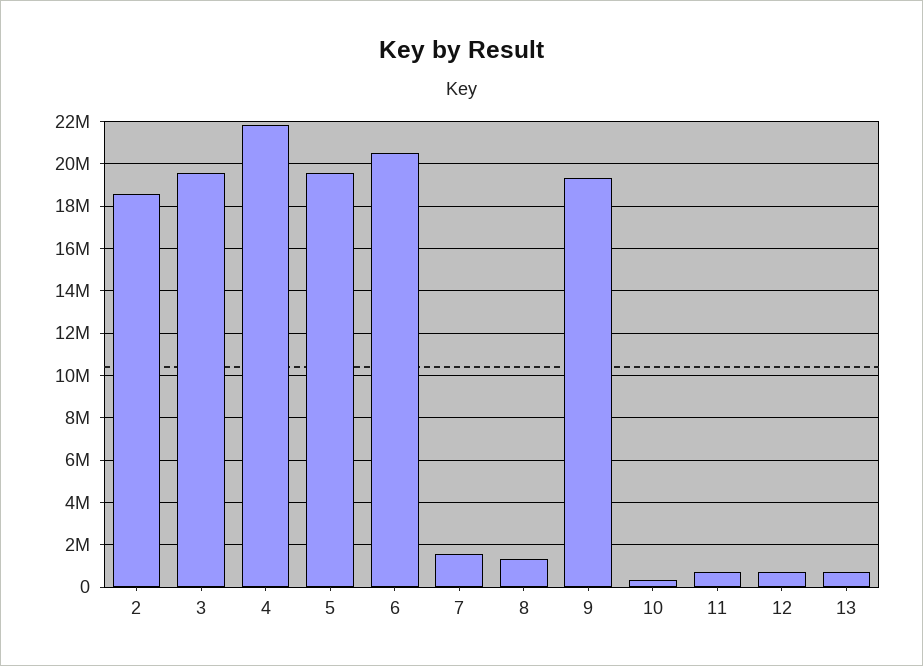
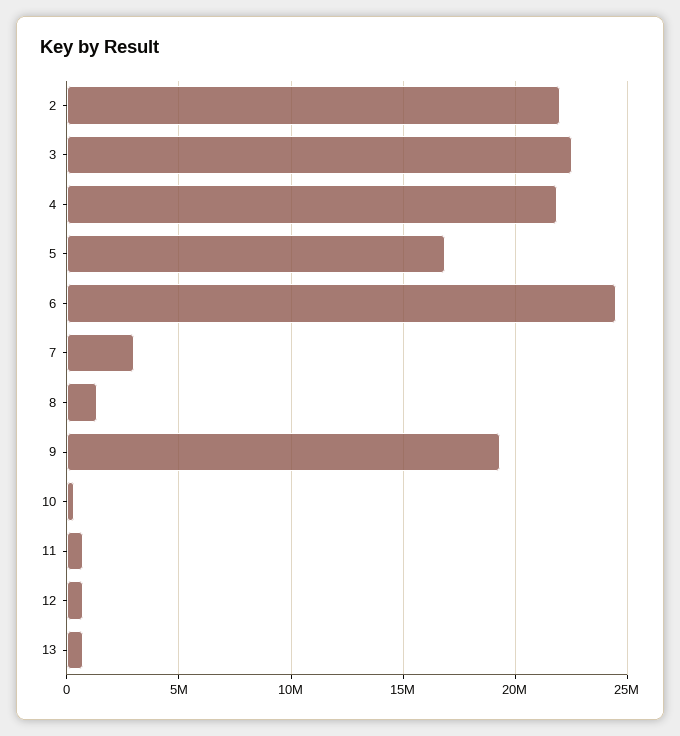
2: 18500000 -> 22000000
3: 19500000 -> 22500000
5: 19500000 -> 17000000
6: 20500000 -> 24500000
7: 1500000 -> 3000000

